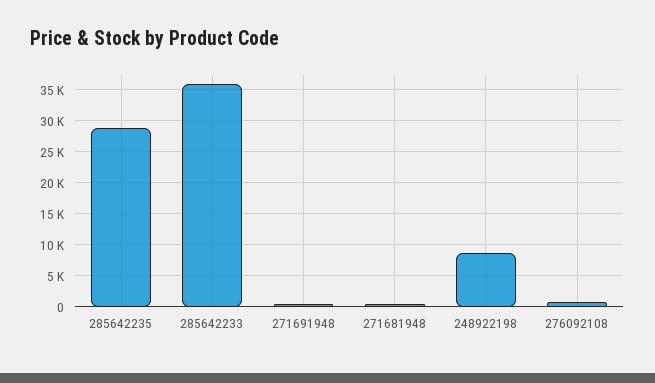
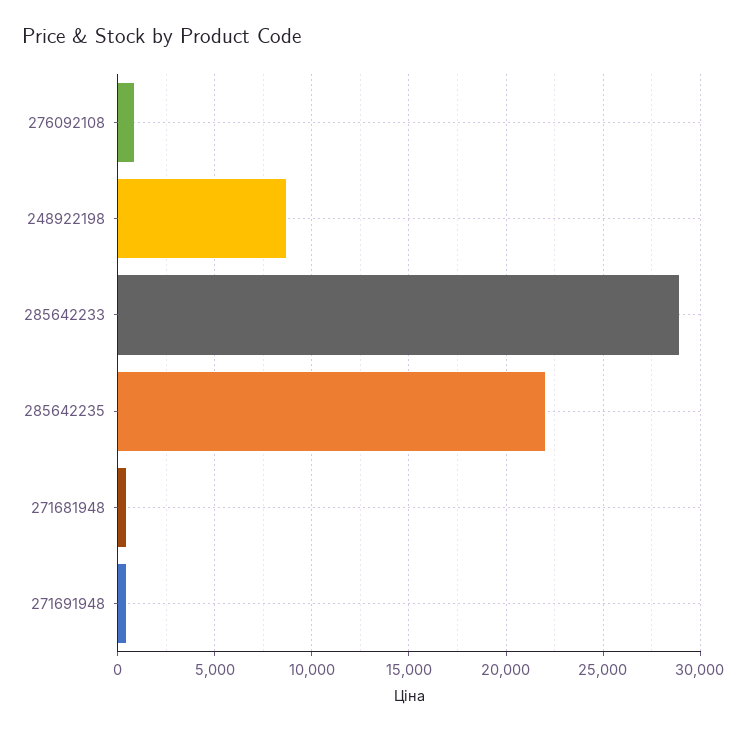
285642235: 29000 -> 22000
285642233: 36000 -> 29000

